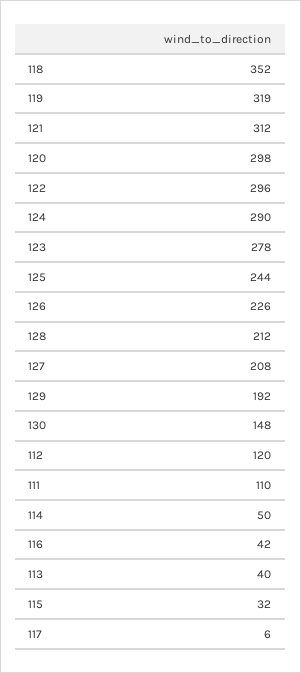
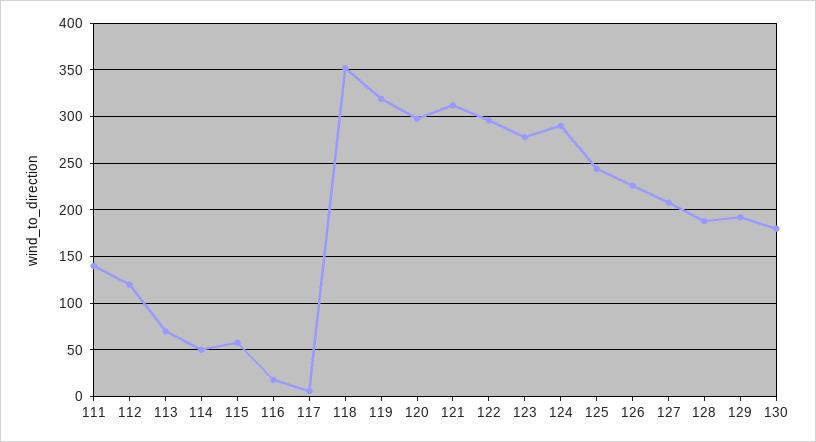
128: 212 -> 190
130: 148 -> 180
111: 110 -> 140
116: 42 -> 20
113: 40 -> 70
115: 32 -> 60

